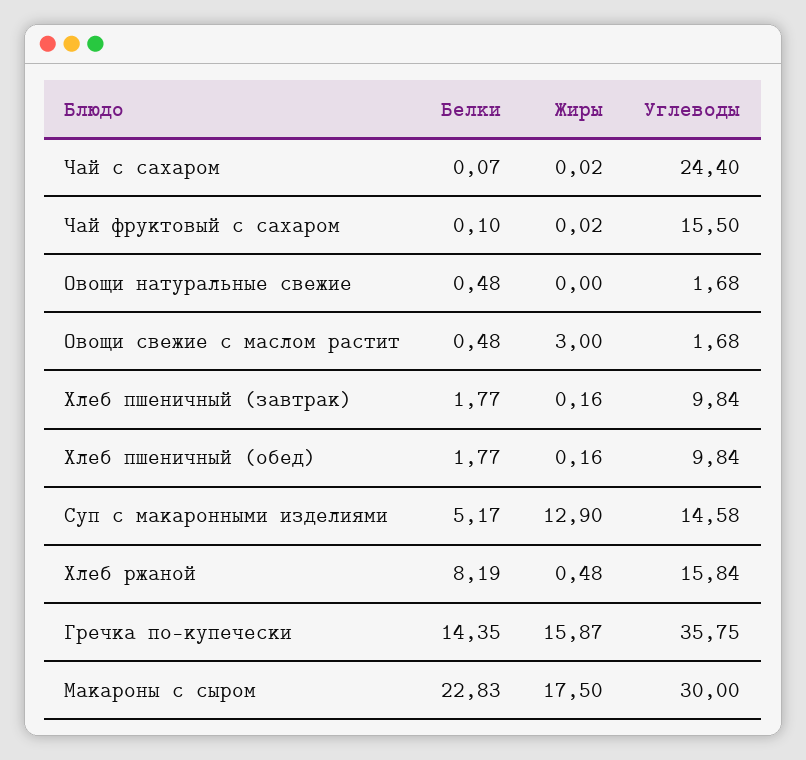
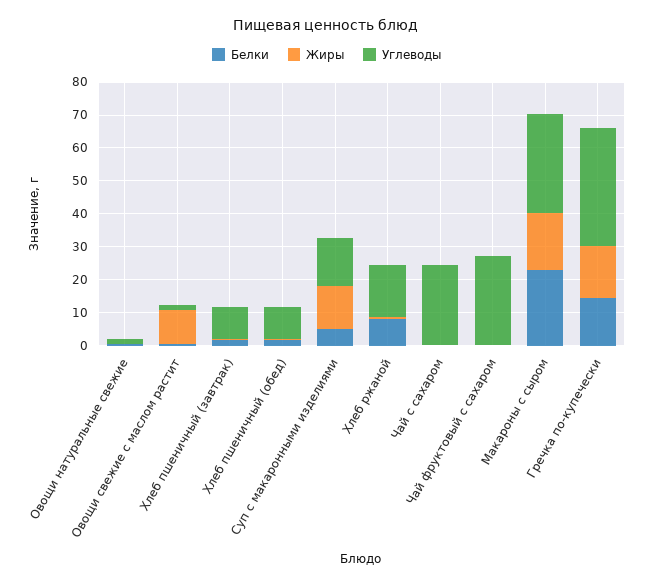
Углеводы, Чай фруктовый с сахаром: 15.5 -> 27.5
Жиры, Овощи свежие с маслом растит: 3 -> 10

